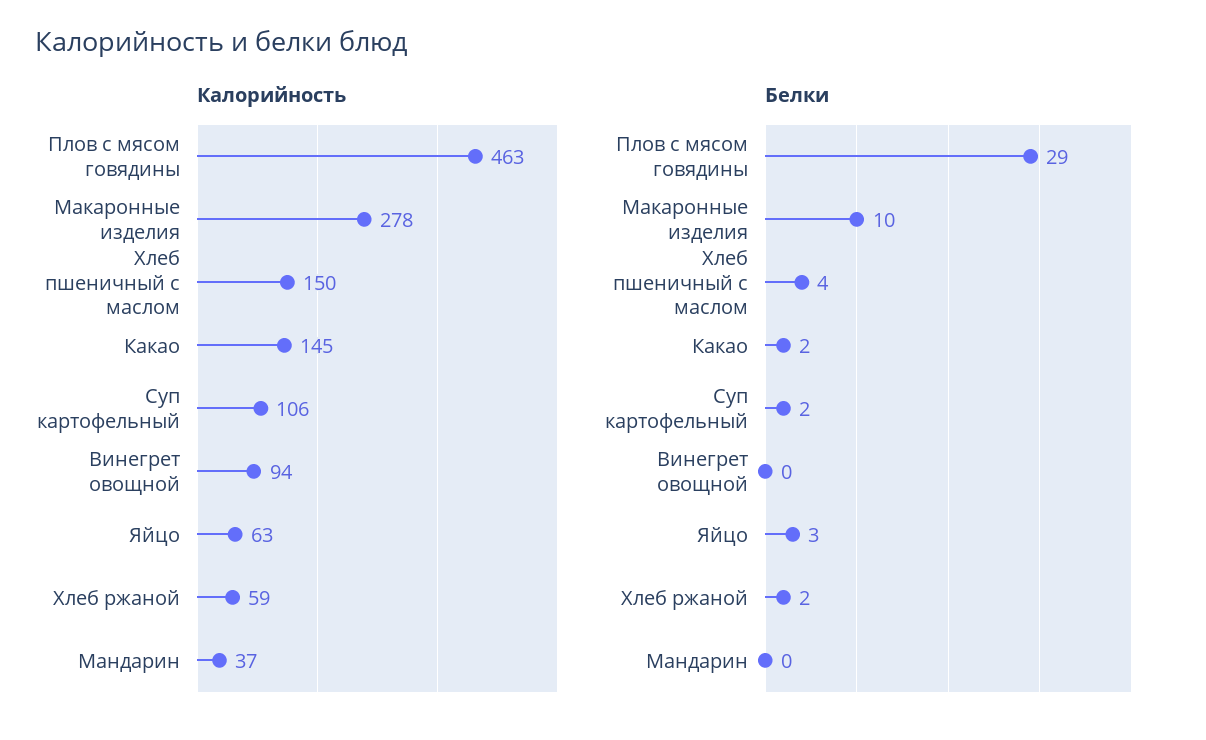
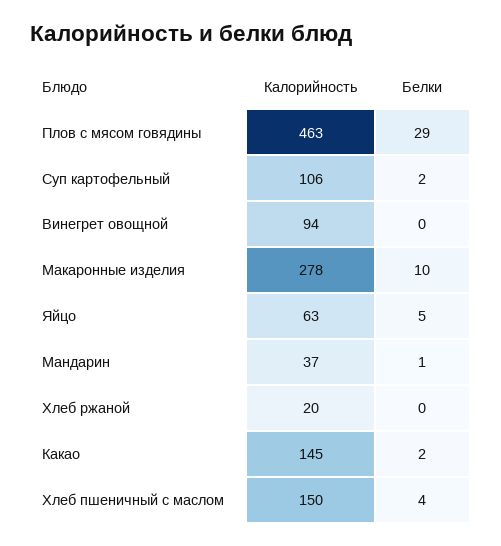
Калорийность, Хлеб ржаной: 59 -> 20
Белки, Яйцо: 3 -> 5
Белки, Хлеб ржаной: 2 -> 0
Белки, Мандарин: 0 -> 1

